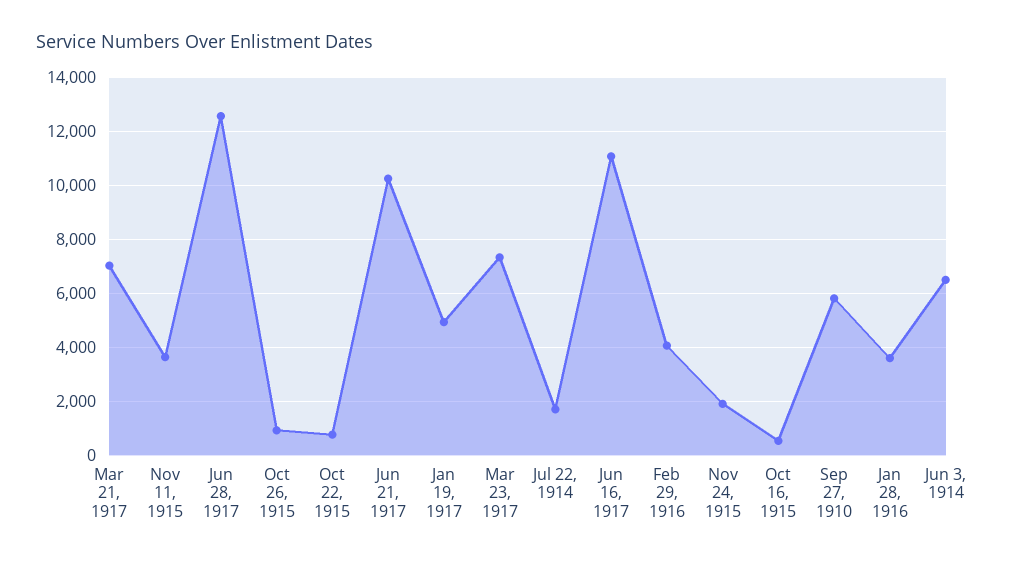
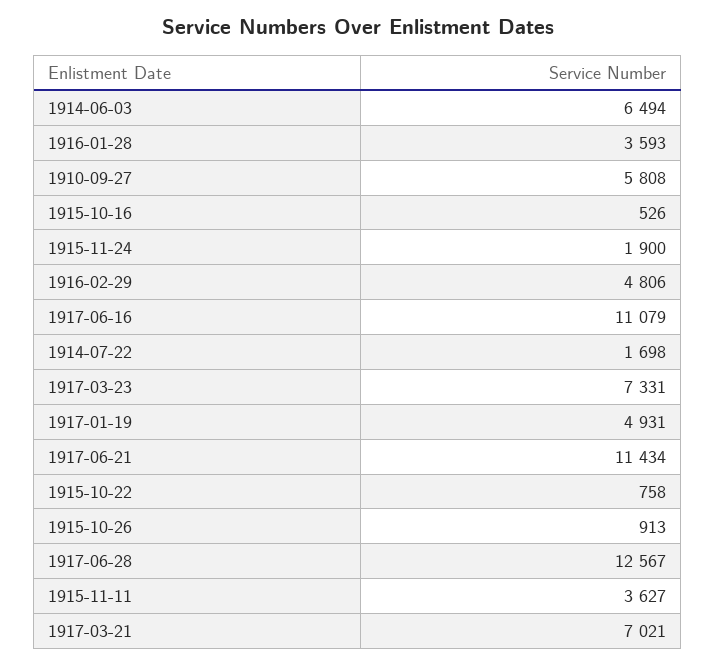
Jun 21, 1917: 10250 -> 11434
Feb 29, 1916: 4000 -> 4806

